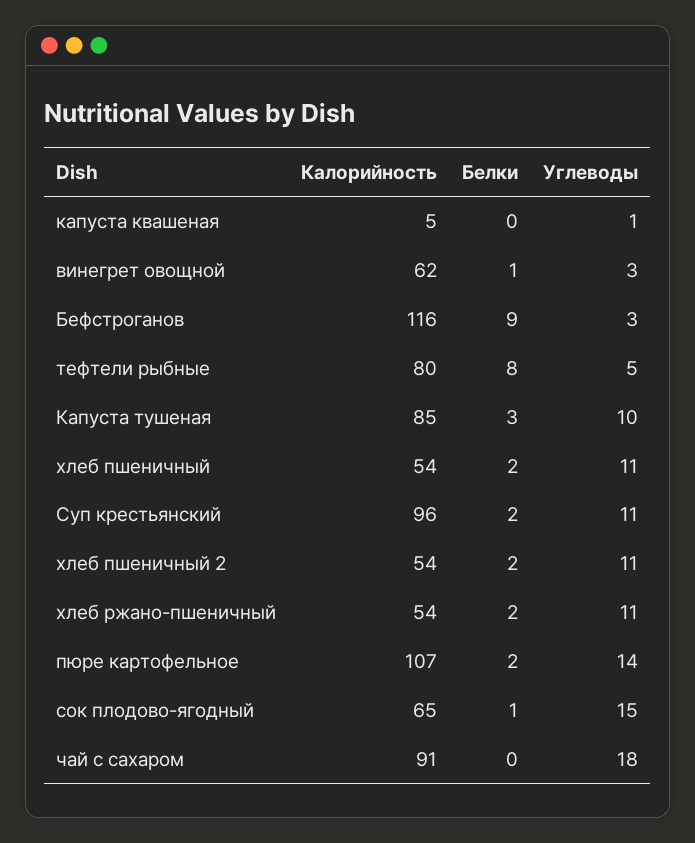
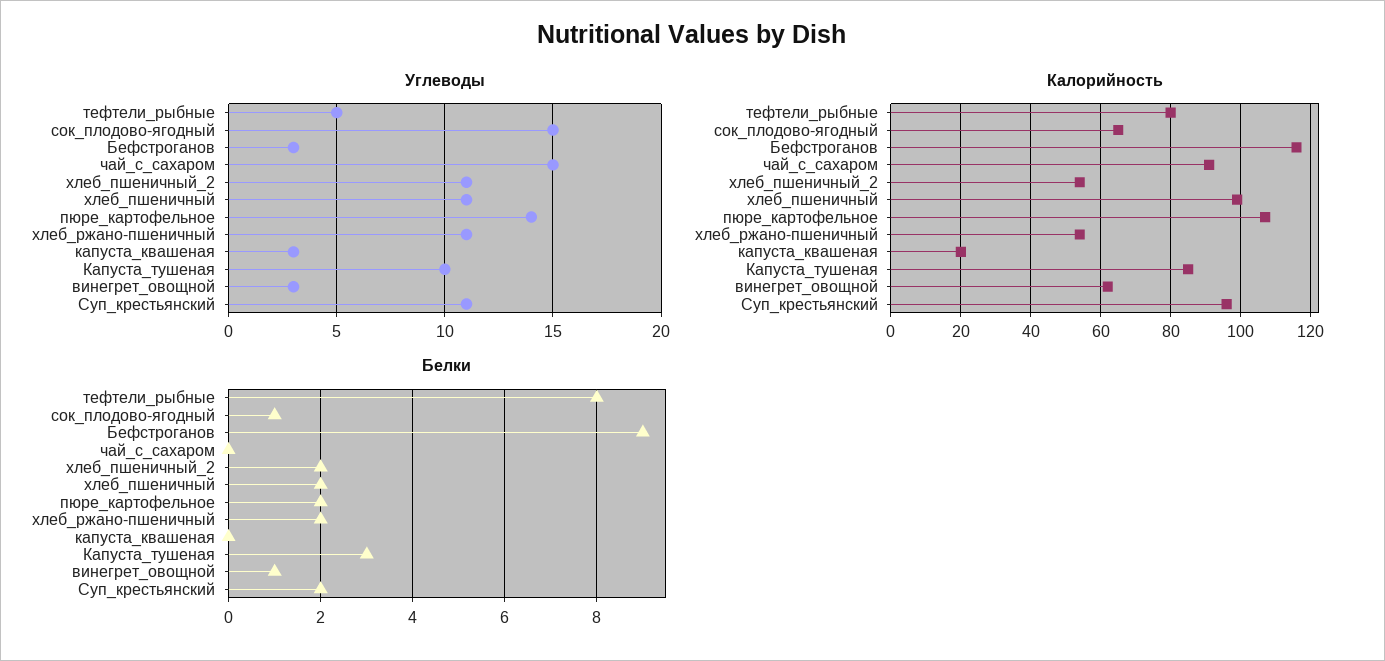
Калорийность, капуста квашеная: 5 -> 20
Углеводы, капуста квашеная: 1 -> 3
Калорийность, хлеб пшеничный: 54 -> 100
Углеводы, чай с сахаром: 18 -> 15

